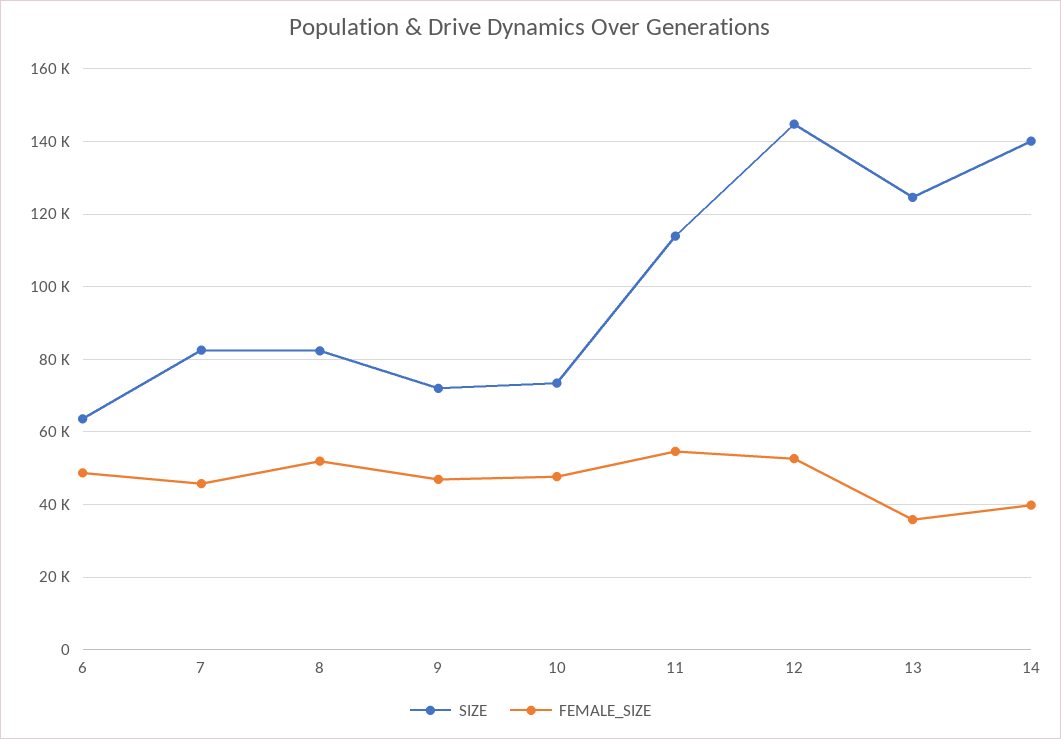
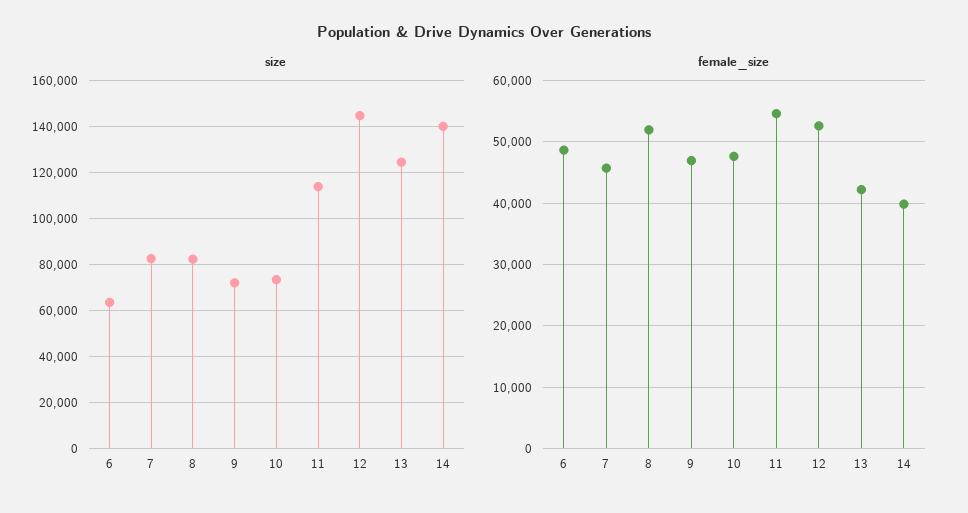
FEMALE_SIZE, 13: 36000 -> 42000

